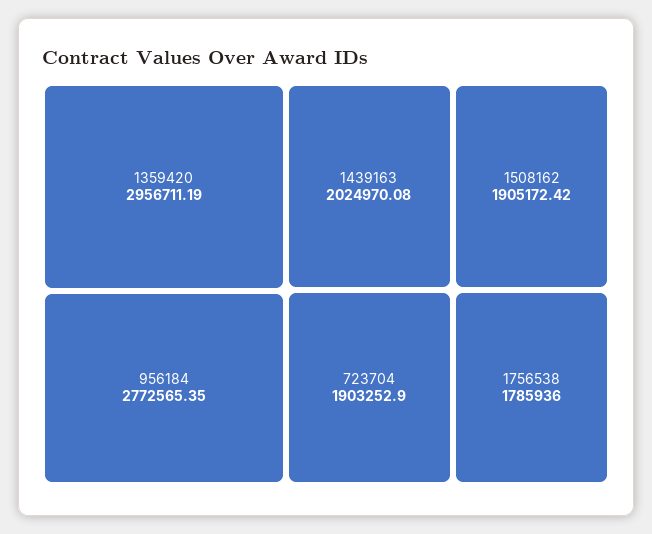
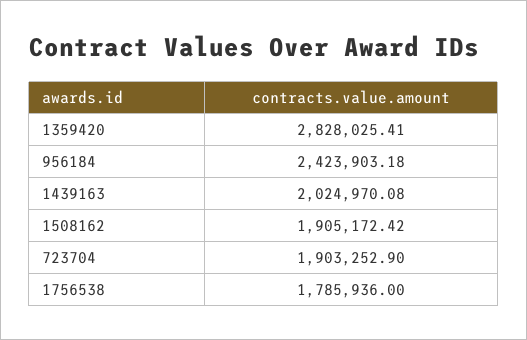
1359420: 2956711.19 -> 2828025.41
956184: 2772565.35 -> 2423903.18

